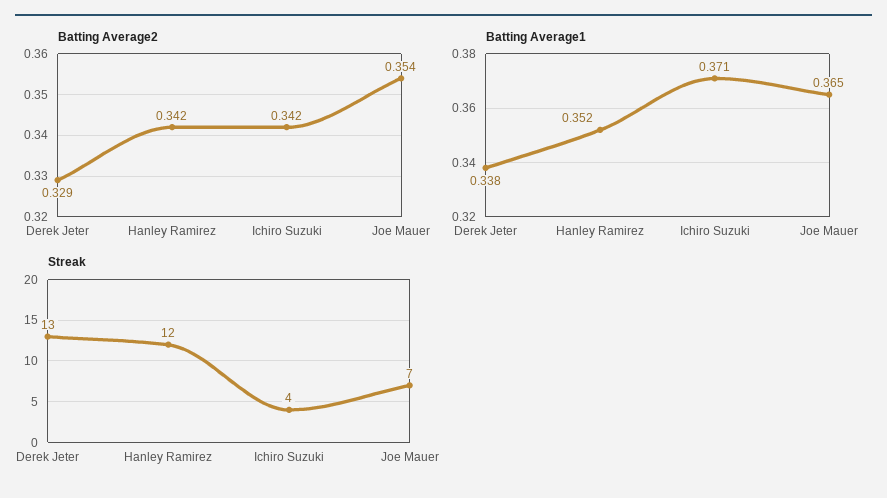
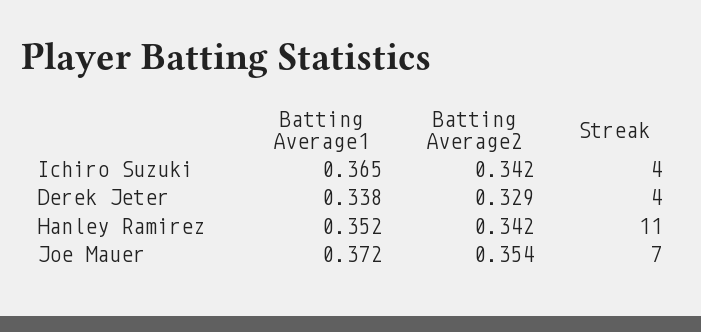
Batting Average1, Ichiro Suzuki: 0.371 -> 0.365
Batting Average1, Joe Mauer: 0.365 -> 0.372
Streak, Derek Jeter: 13 -> 4
Streak, Hanley Ramirez: 12 -> 11

